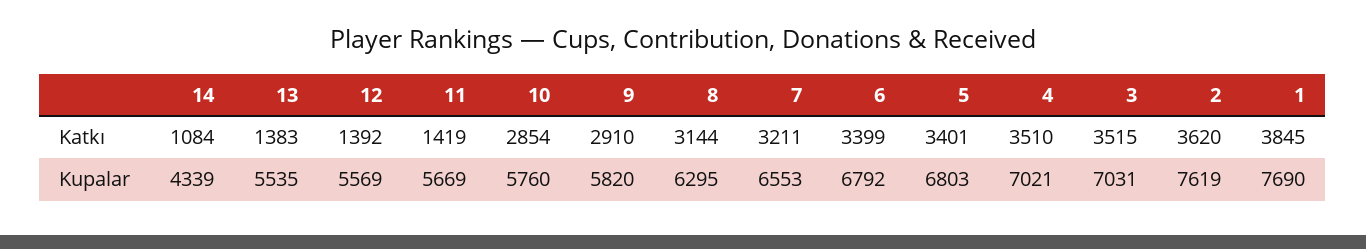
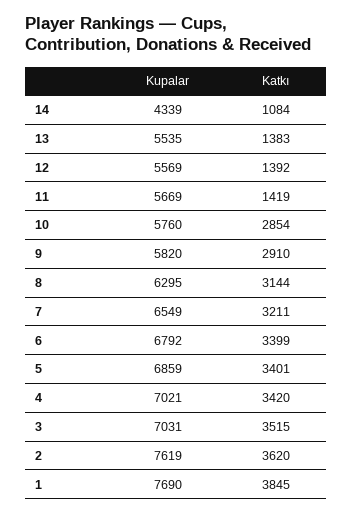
4, Katkı: 3510 -> 3420
7, Kupalar: 6553 -> 6549
5, Kupalar: 6803 -> 6859

